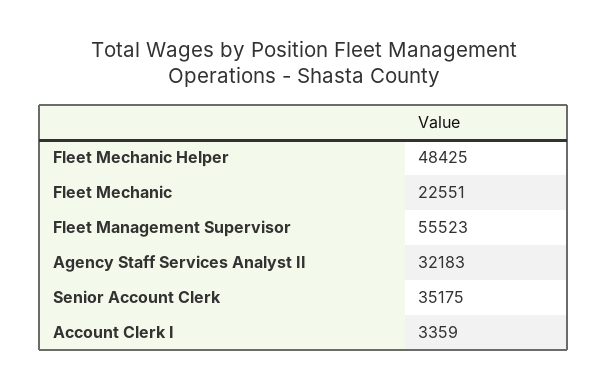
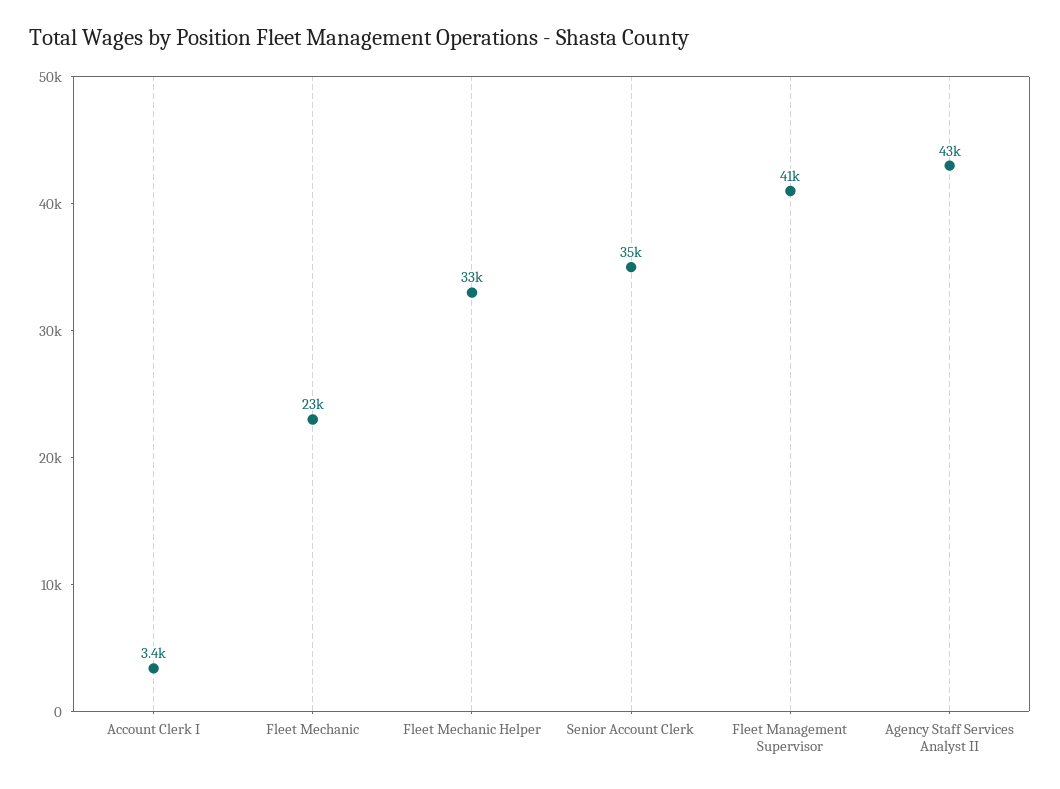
Fleet Mechanic Helper: 48425 -> 33000
Fleet Management Supervisor: 55523 -> 41000
Agency Staff Services Analyst II: 32183 -> 43000

